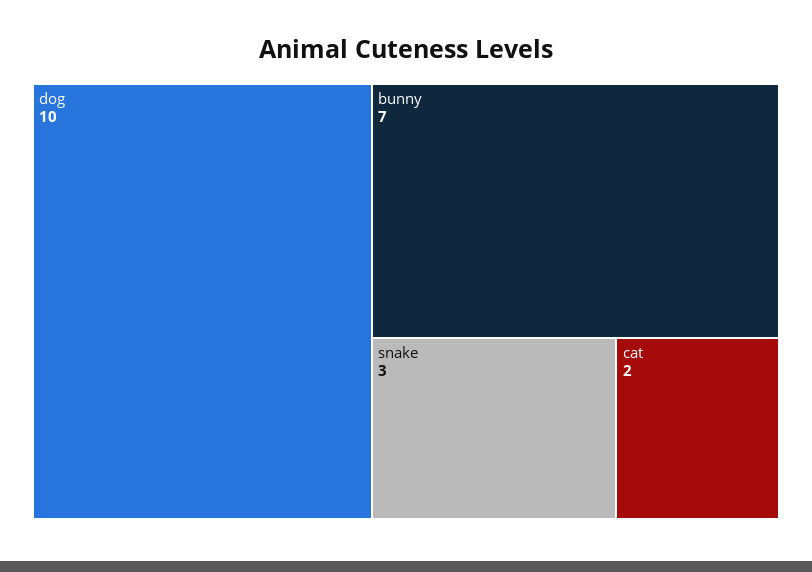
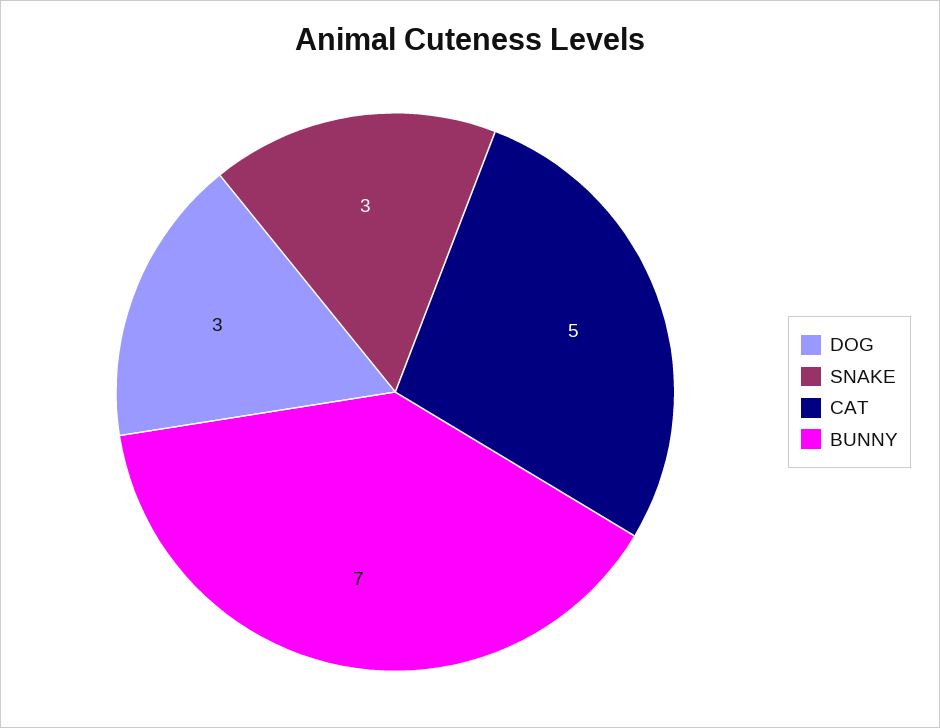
dog: 10 -> 3
cat: 2 -> 5

